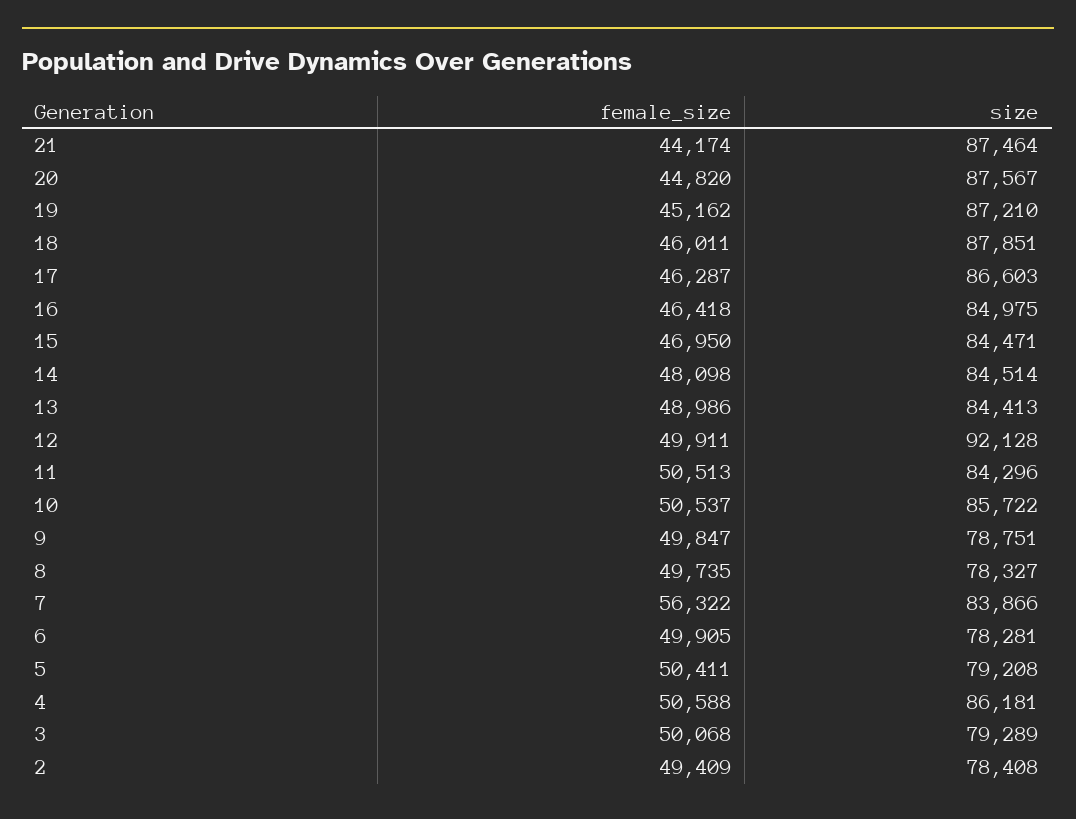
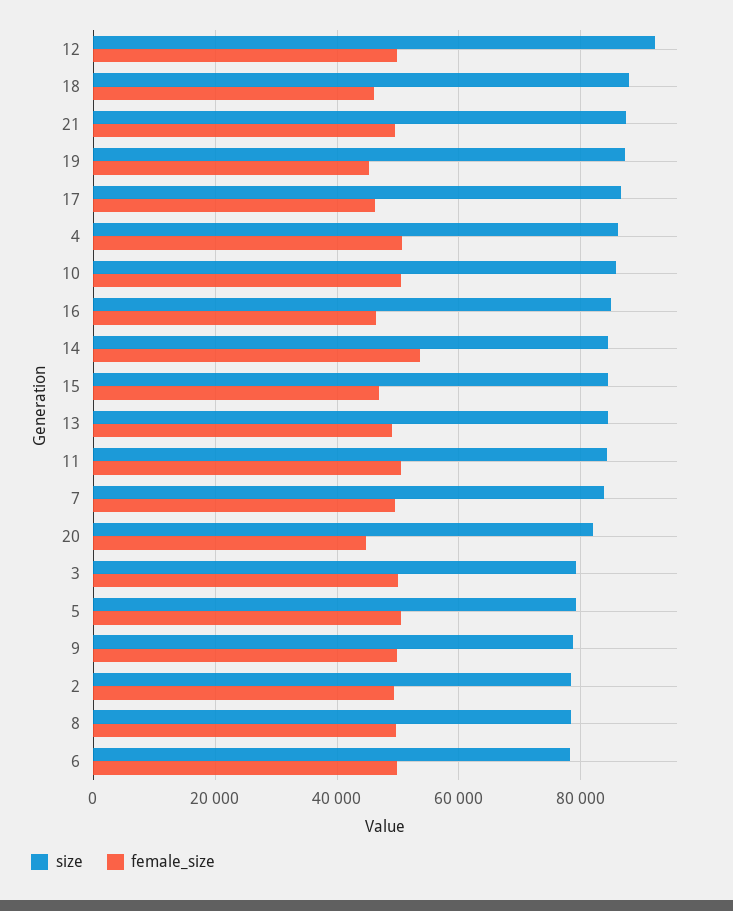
female_size, 21: 44174 -> 50000
size, 20: 87567 -> 82000
female_size, 14: 48098 -> 54000
female_size, 7: 56322 -> 50000

